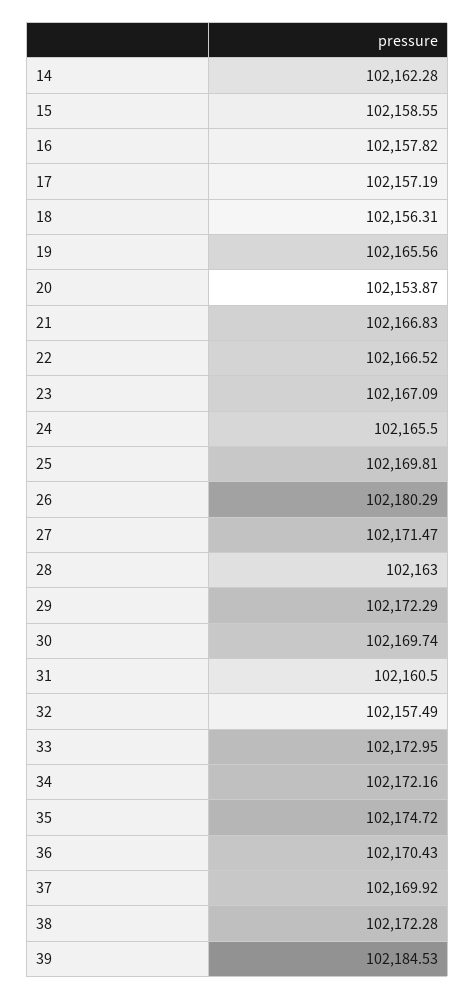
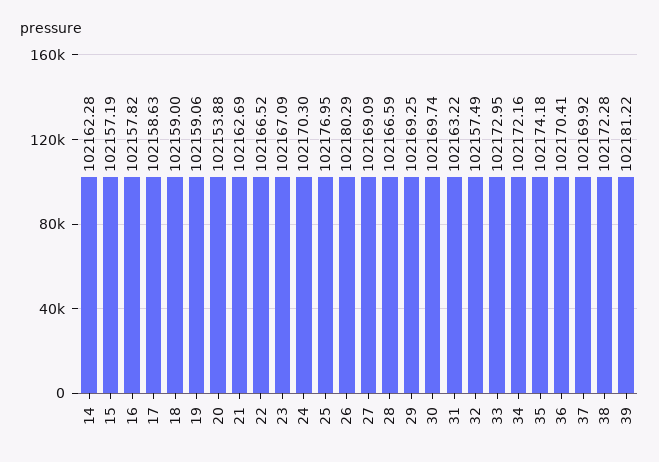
15: 102158.55 -> 102157.19
17: 102157.19 -> 102158.63
18: 102156.31 -> 102159
19: 102165.56 -> 102159.06
20: 102153.87 -> 102153.88
21: 102166.83 -> 102162.69
24: 102165.5 -> 102170.3
25: 102169.81 -> 102176.95
27: 102171.47 -> 102169.09
28: 102163 -> 102166.59
29: 102172.29 -> 102169.25
31: 102160.5 -> 102163.22
35: 102174.72 -> 102174.18
36: 102170.43 -> 102170.41
39: 102184.53 -> 102181.22

